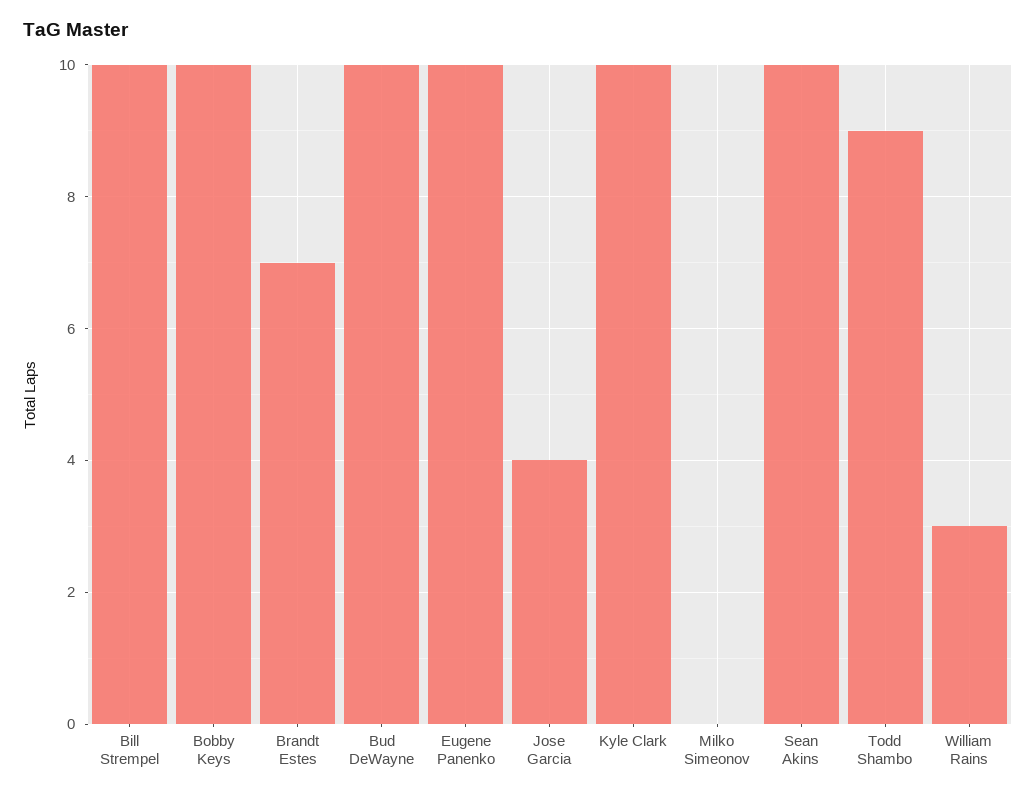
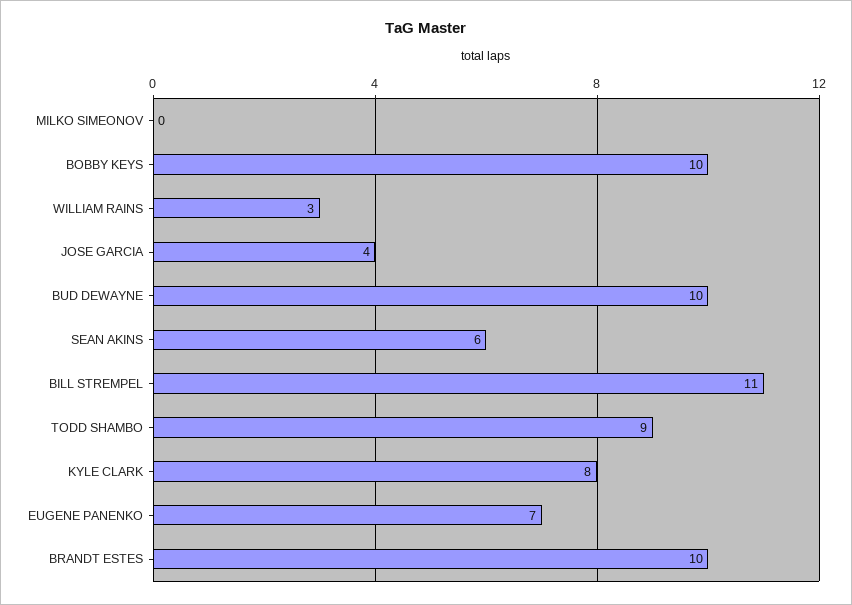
Bill Strempel: 10 -> 11
Brandt Estes: 7 -> 10
Eugene Panenko: 10 -> 7
Kyle Clark: 10 -> 8
Sean Akins: 10 -> 6

